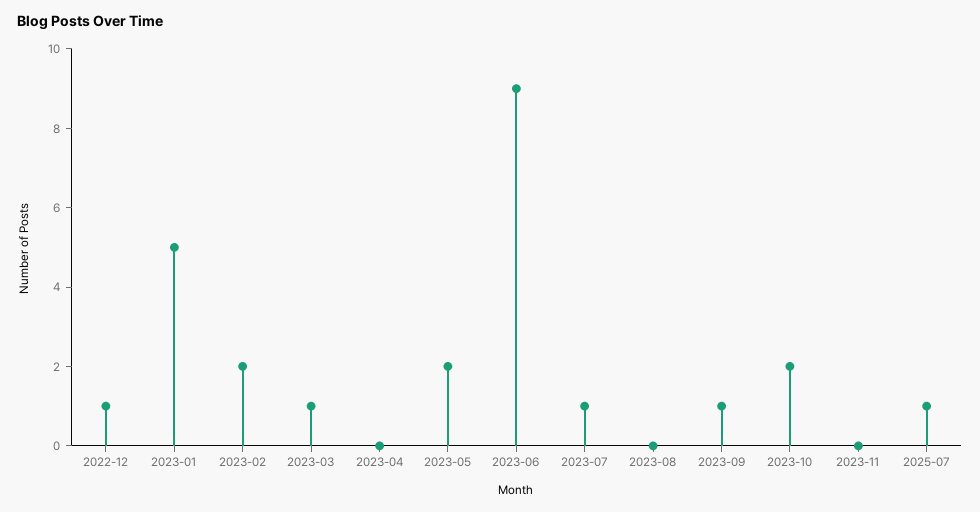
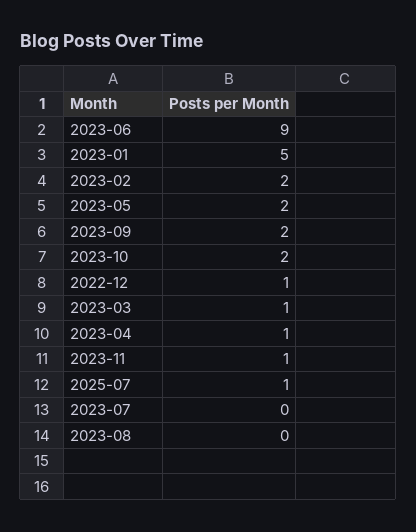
2023-04: 0 -> 1
2023-07: 1 -> 0
2023-09: 1 -> 2
2023-11: 0 -> 1

